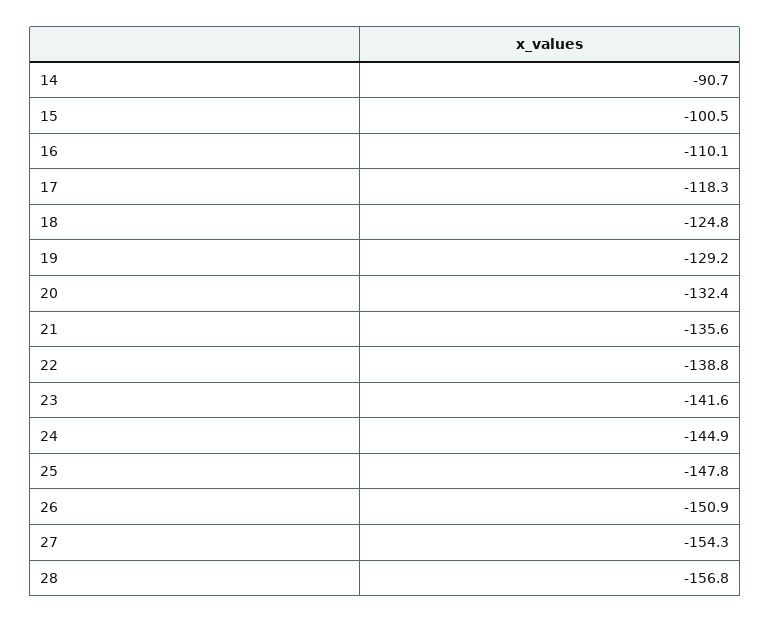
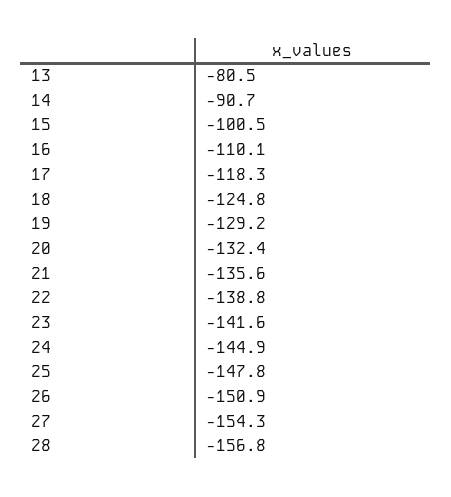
13: none -> -80.5

